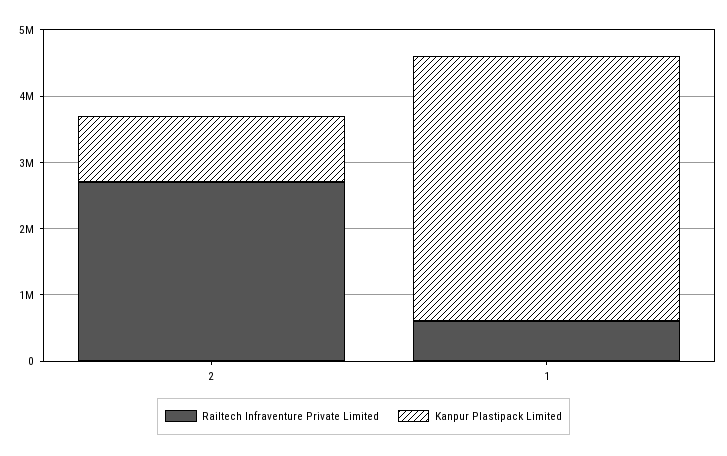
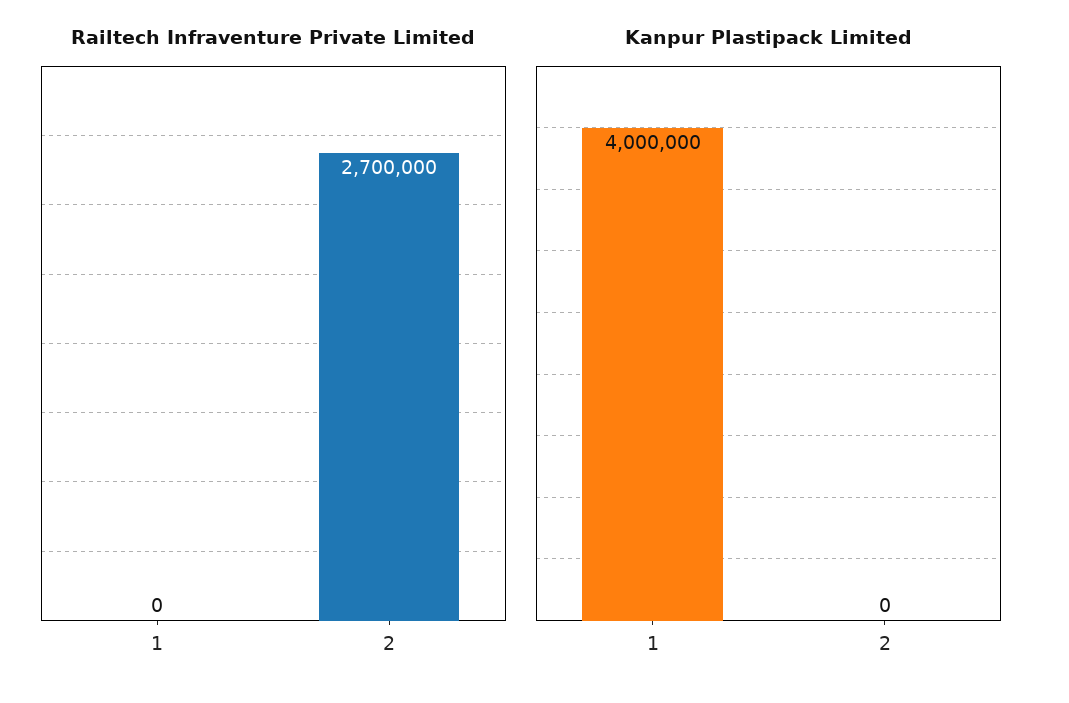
Kanpur Plastipack Limited, 2: 1000000 -> 0
Railtech Infraventure Private Limited, 1: 600000 -> 0

